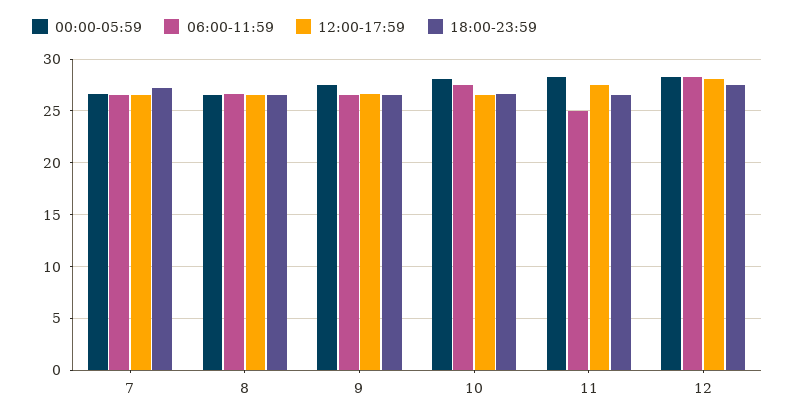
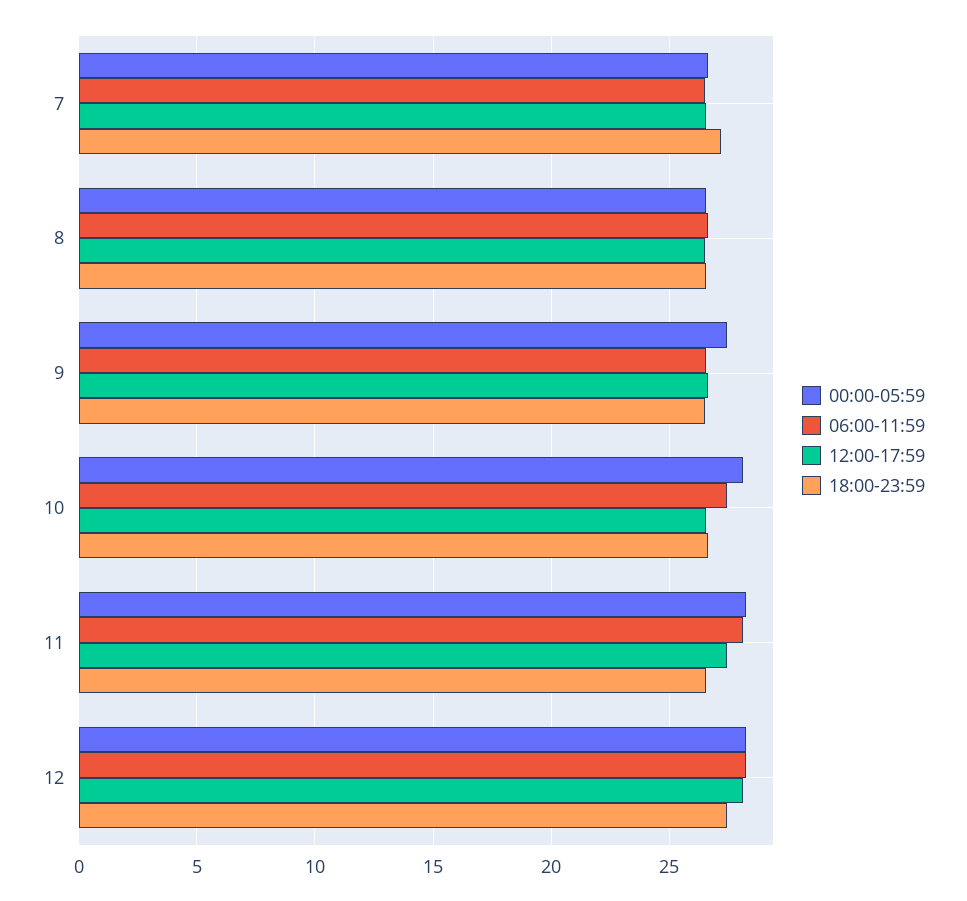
06:00-11:59, 11: 25 -> 28

